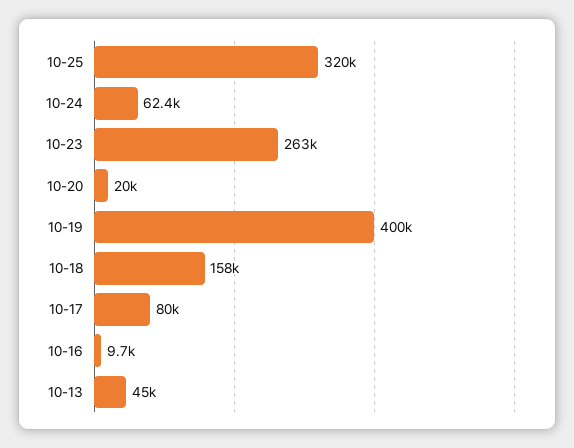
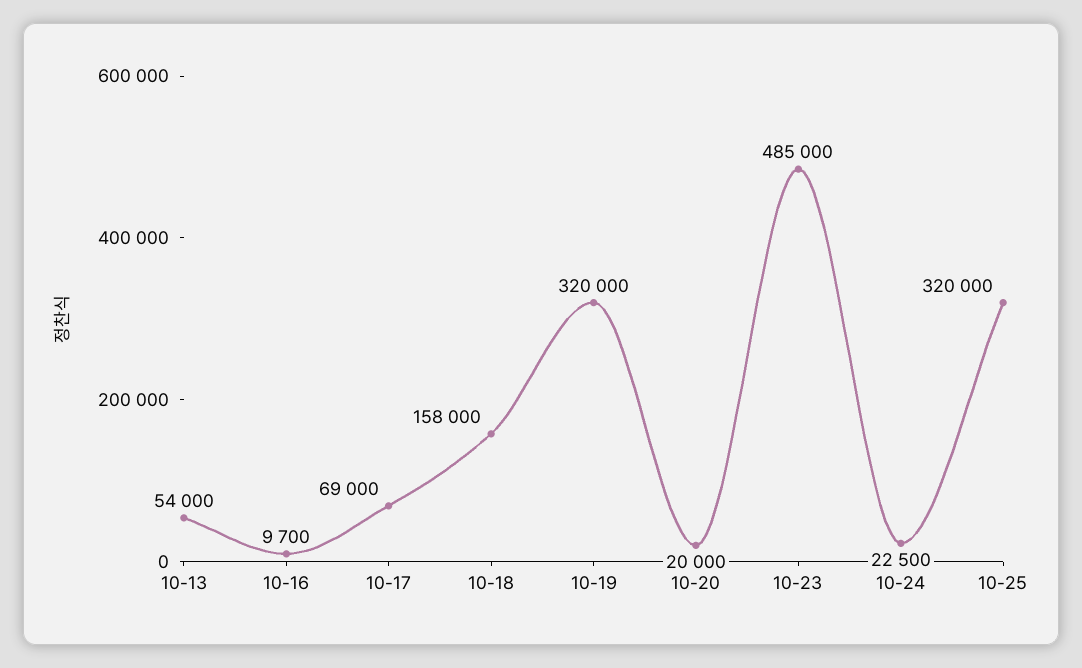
10-24: 62400 -> 22500
10-23: 263000 -> 485000
10-19: 400000 -> 320000
10-17: 80000 -> 69000
10-13: 45000 -> 54000

